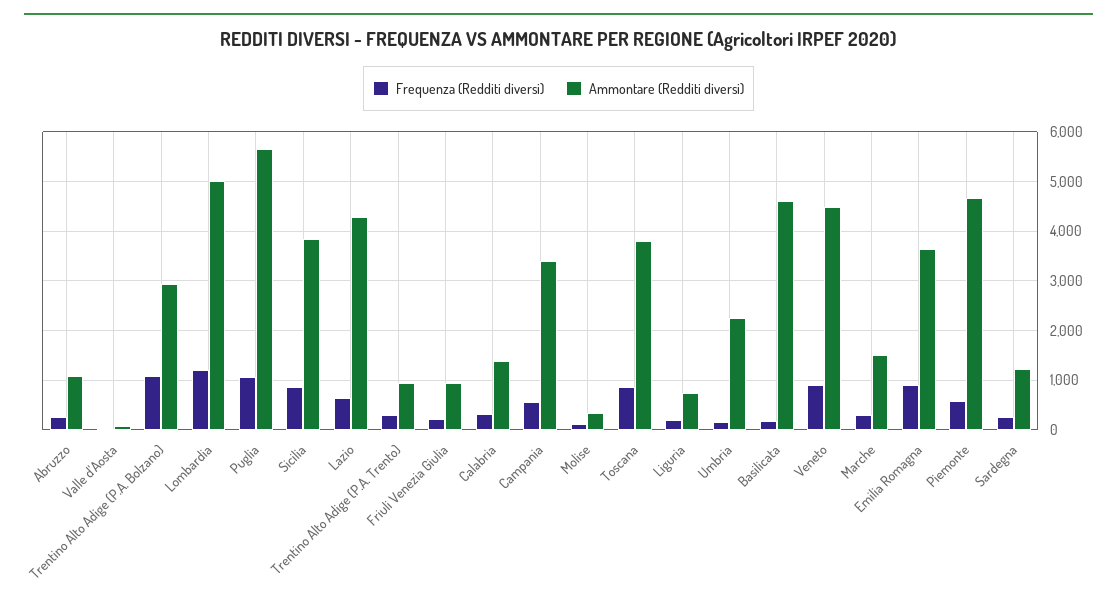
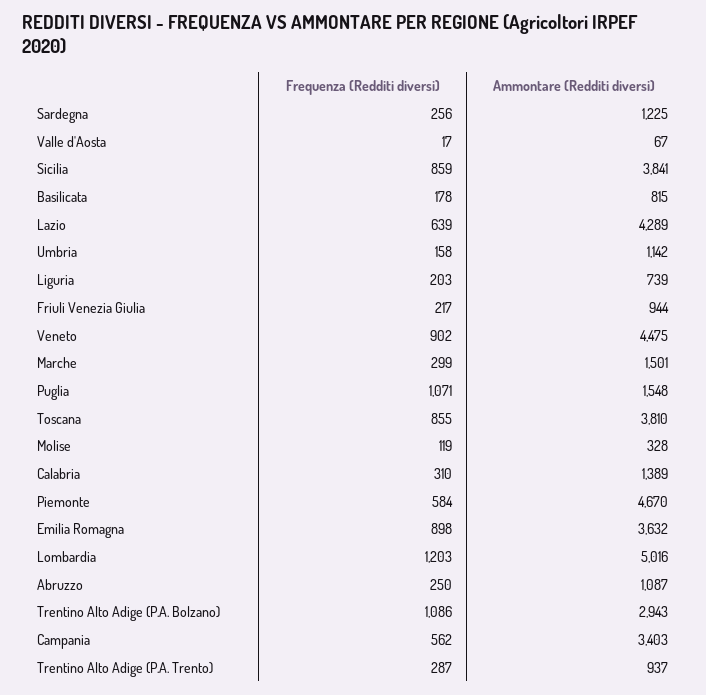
Ammontare (Redditi diversi), Puglia: 5600 -> 1548
Ammontare (Redditi diversi), Umbria: 2200 -> 1142
Ammontare (Redditi diversi), Basilicata: 4600 -> 815

